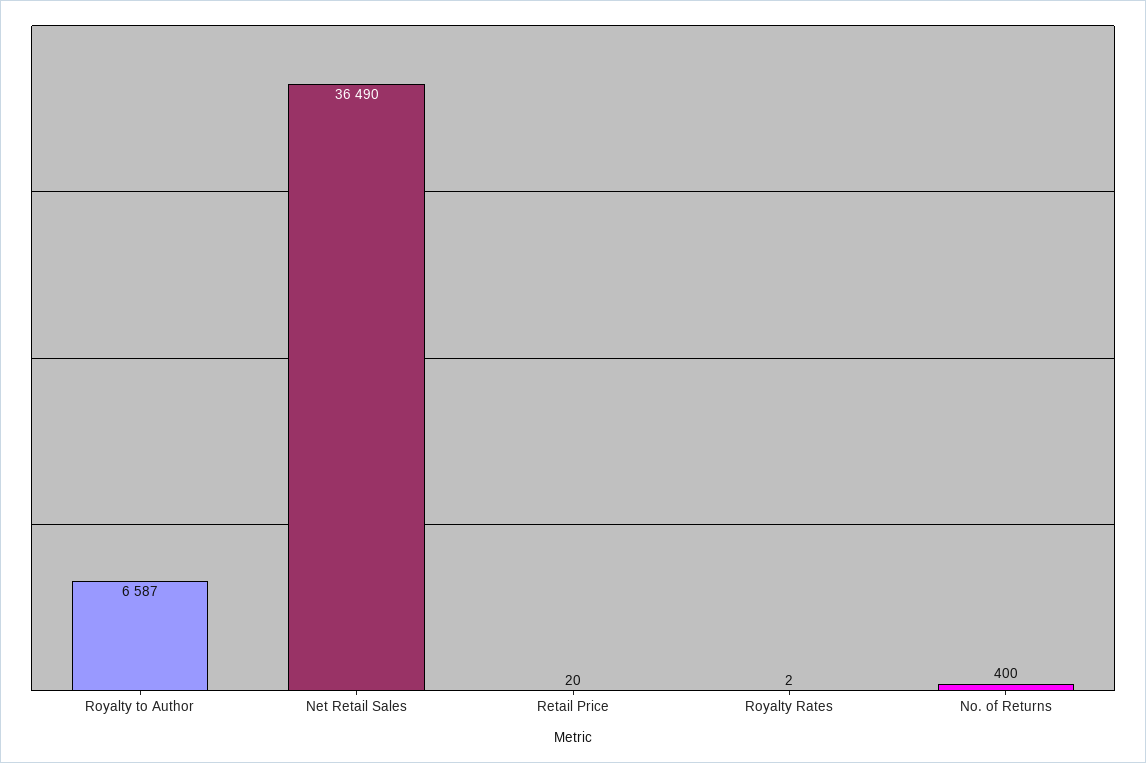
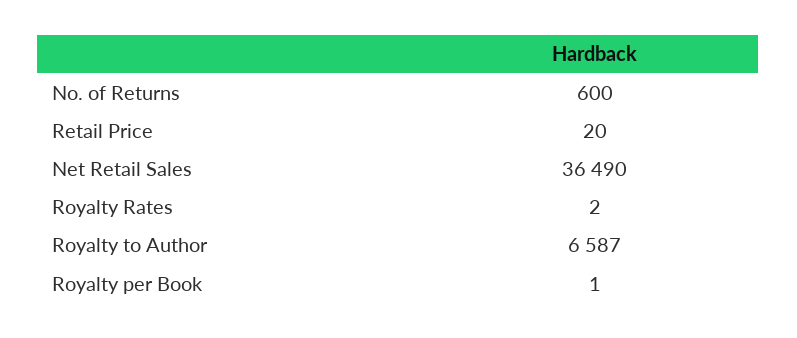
No. of Returns: 400 -> 600
Royalty per Book: none -> 1

